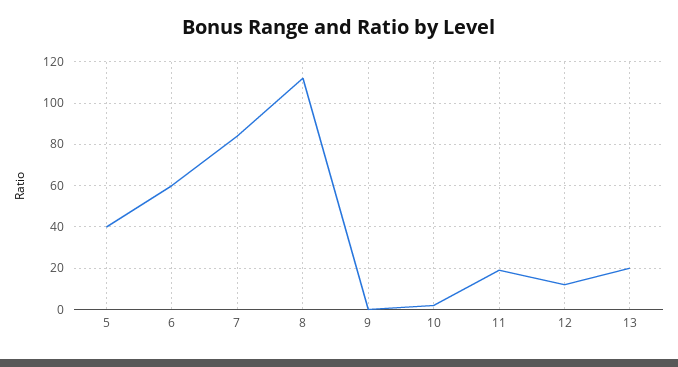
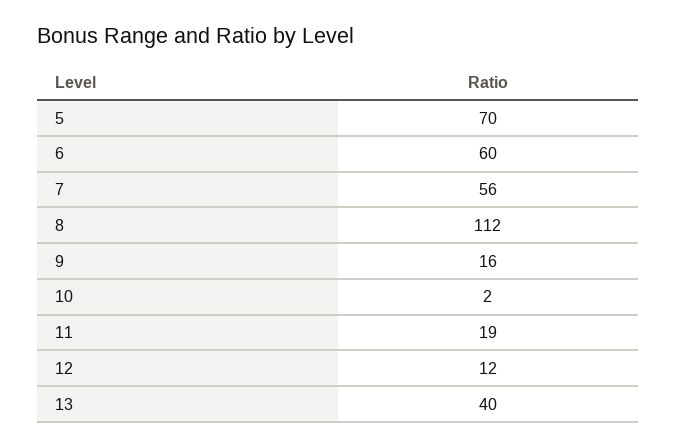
5: 40 -> 70
7: 85 -> 56
9: 0 -> 16
13: 20 -> 40

